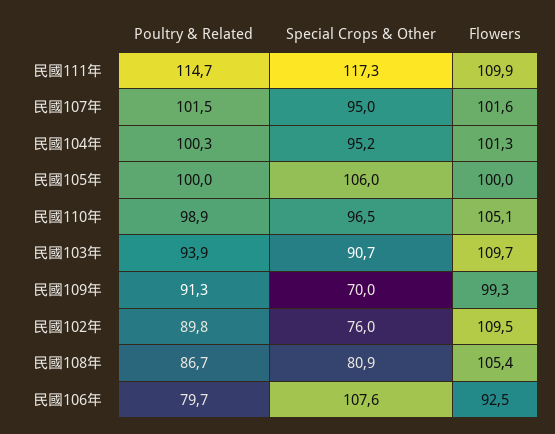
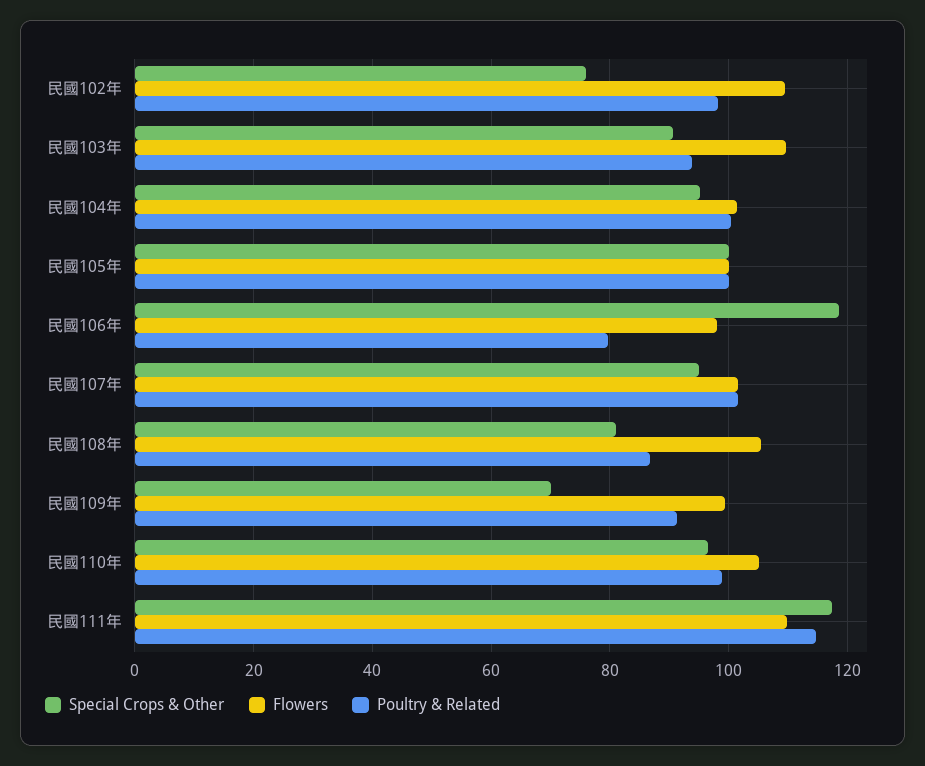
Special Crops & Other, 民國105年: 106 -> 100
Poultry & Related, 民國102年: 89.8 -> 98
Special Crops & Other, 民國106年: 107.6 -> 118
Flowers, 民國106年: 92.5 -> 98

